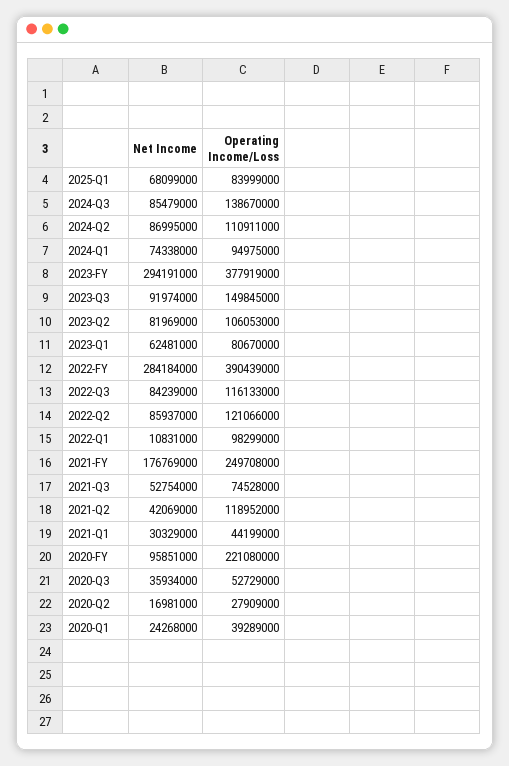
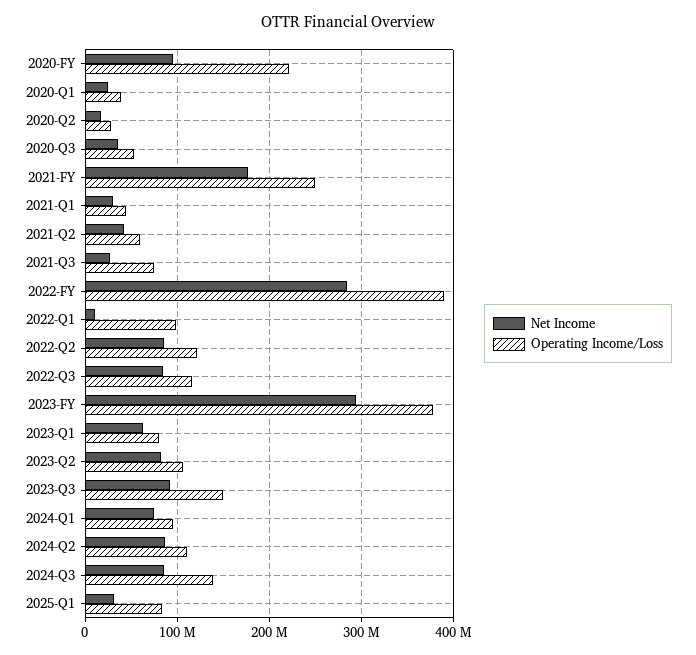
Net Income, 2025-Q1: 68099000 -> 30000000
Net Income, 2021-Q3: 52754000 -> 30000000
Operating Income/Loss, 2021-Q2: 118952000 -> 60000000

